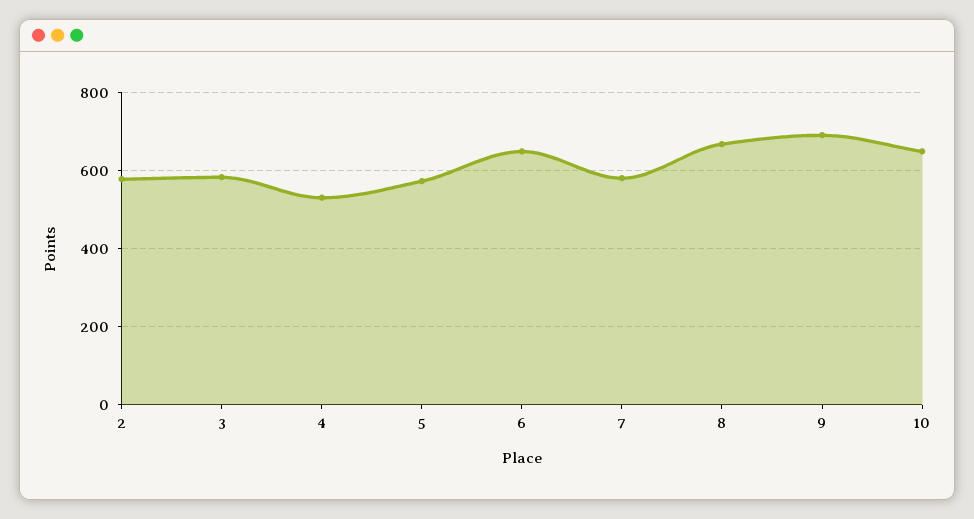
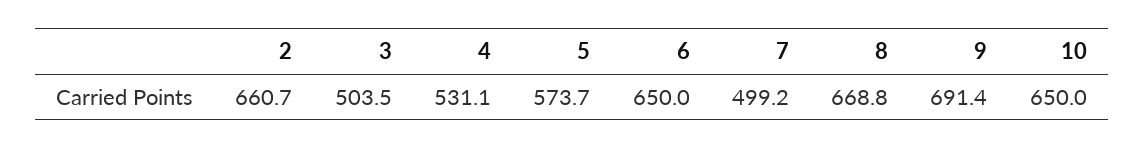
2: 580 -> 660.7
3: 580 -> 503.5
7: 580 -> 499.2

